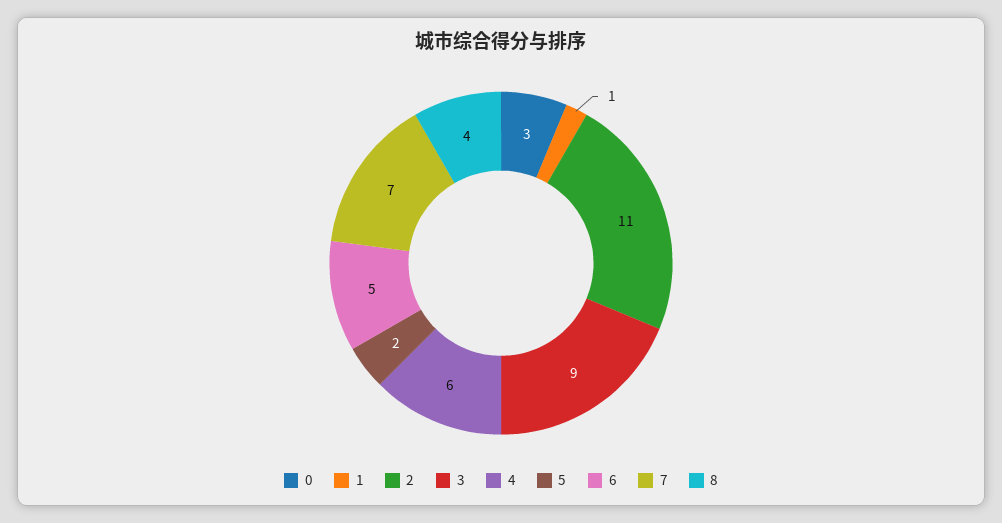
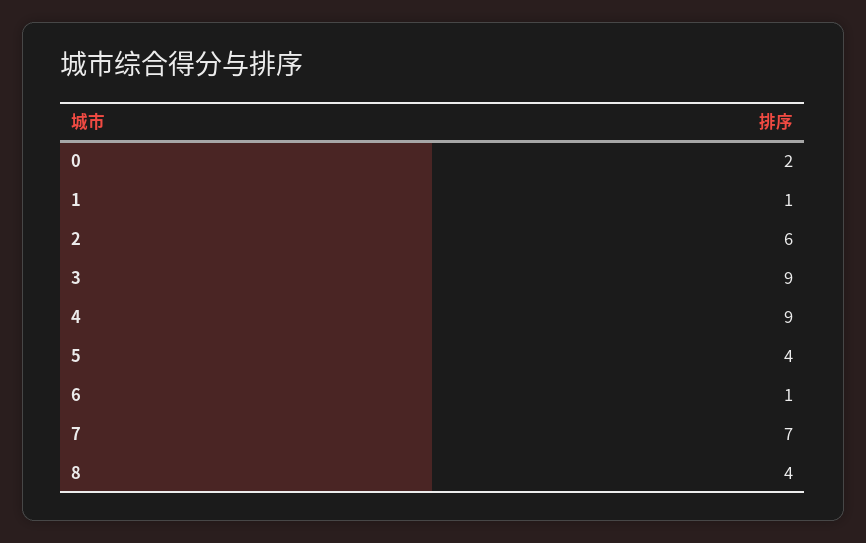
0: 3 -> 2
2: 11 -> 6
4: 6 -> 9
5: 2 -> 4
6: 5 -> 1

